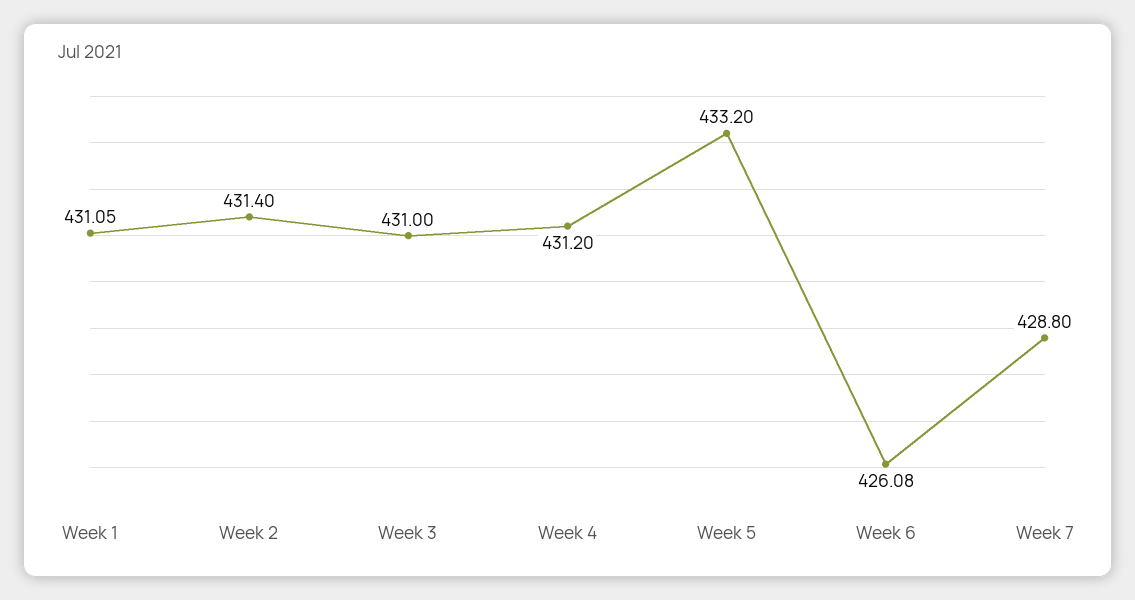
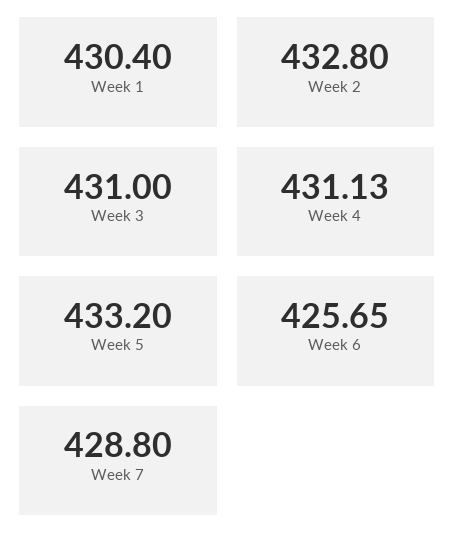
Week 1: 431.05 -> 430.4
Week 2: 431.4 -> 432.8
Week 4: 431.2 -> 431.13
Week 6: 426.08 -> 425.65

